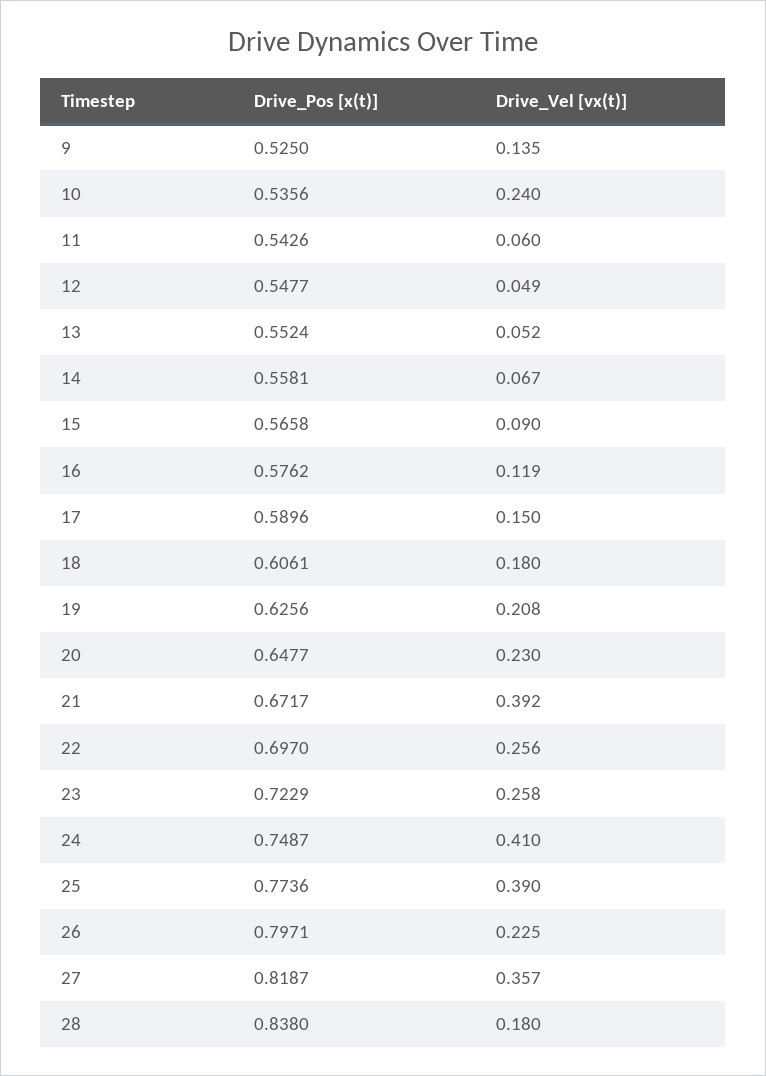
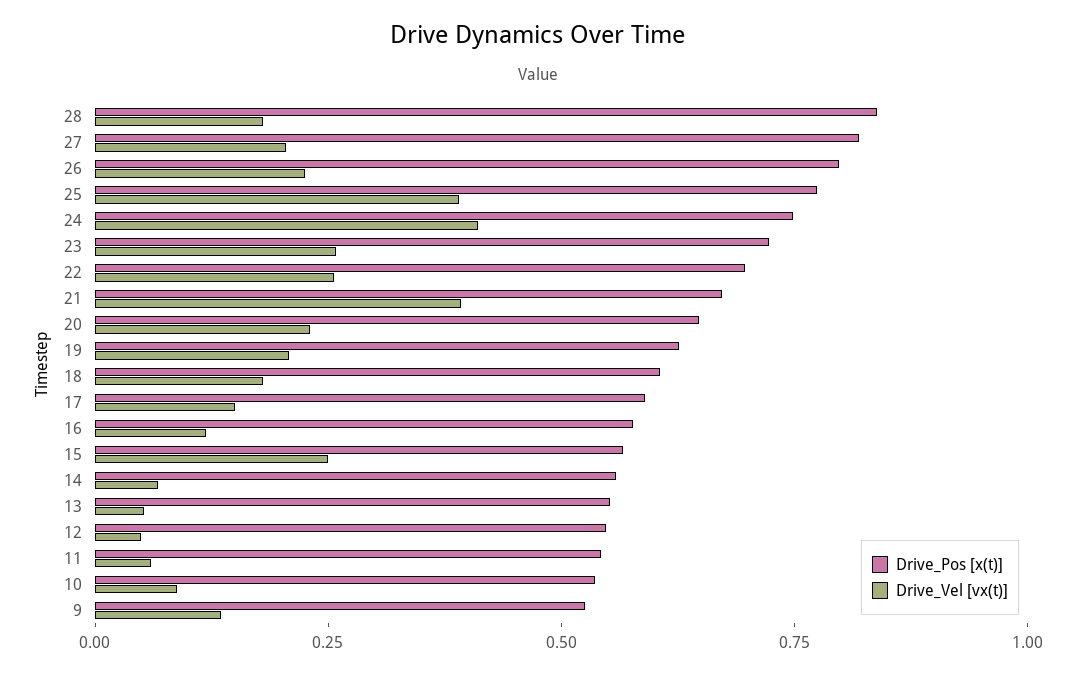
Drive_Vel [vx(t)], 10: 0.24 -> 0.1
Drive_Vel [vx(t)], 15: 0.09 -> 0.25
Drive_Vel [vx(t)], 27: 0.357 -> 0.2

